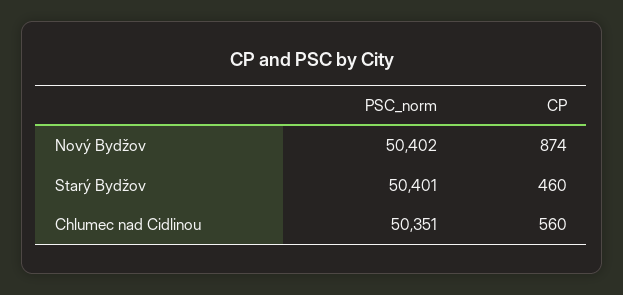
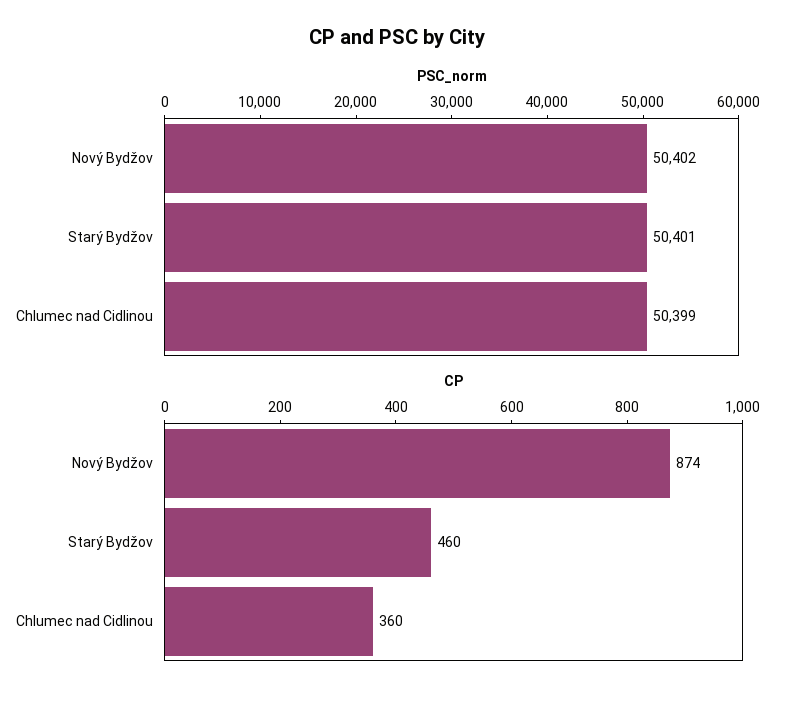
PSC_norm, Chlumec nad Cidlinou: 50351 -> 50399
CP, Chlumec nad Cidlinou: 560 -> 360

